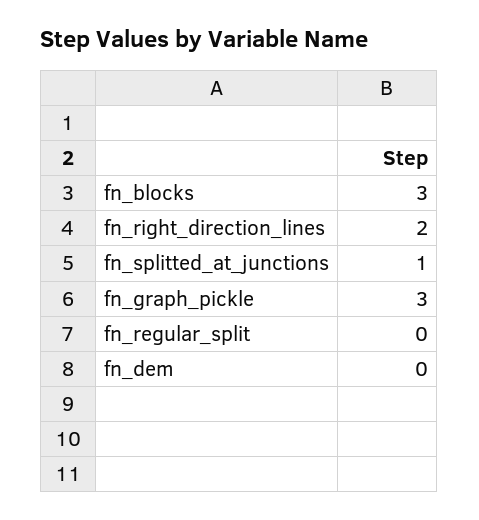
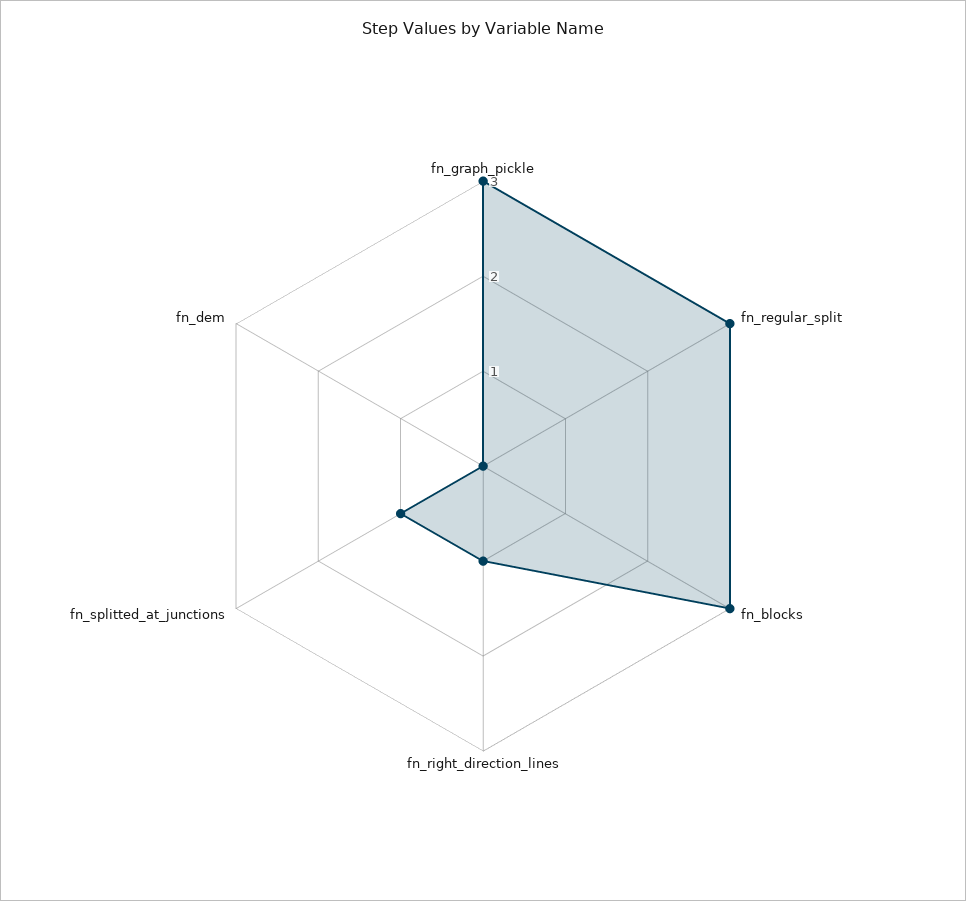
fn_right_direction_lines: 2 -> 1
fn_regular_split: 0 -> 3

